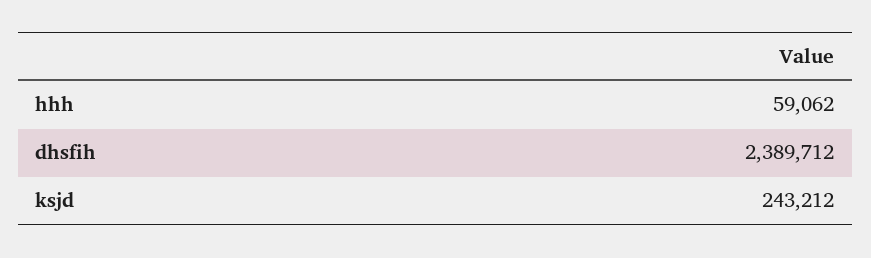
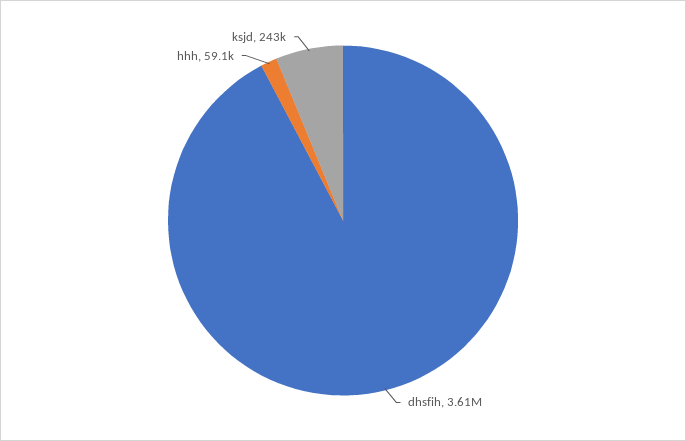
dhsfih: 2389712 -> 3610000

